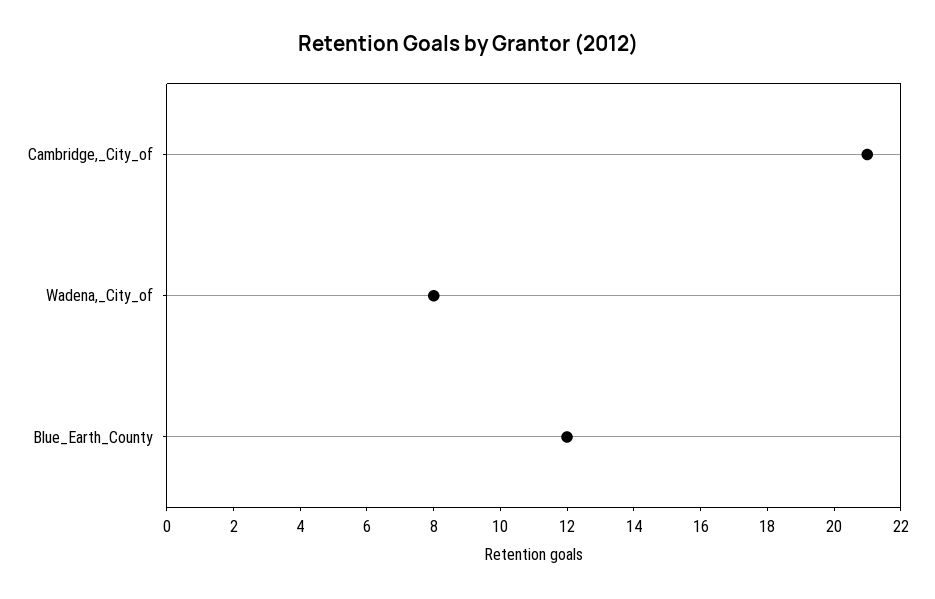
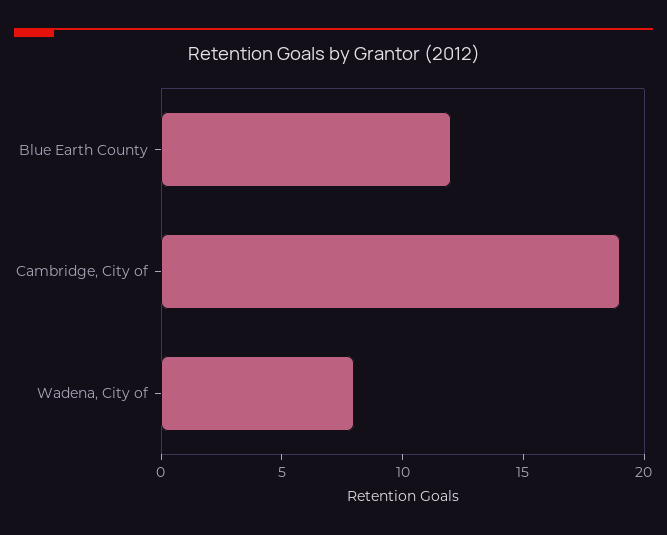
Cambridge,_City_of: 21 -> 19

